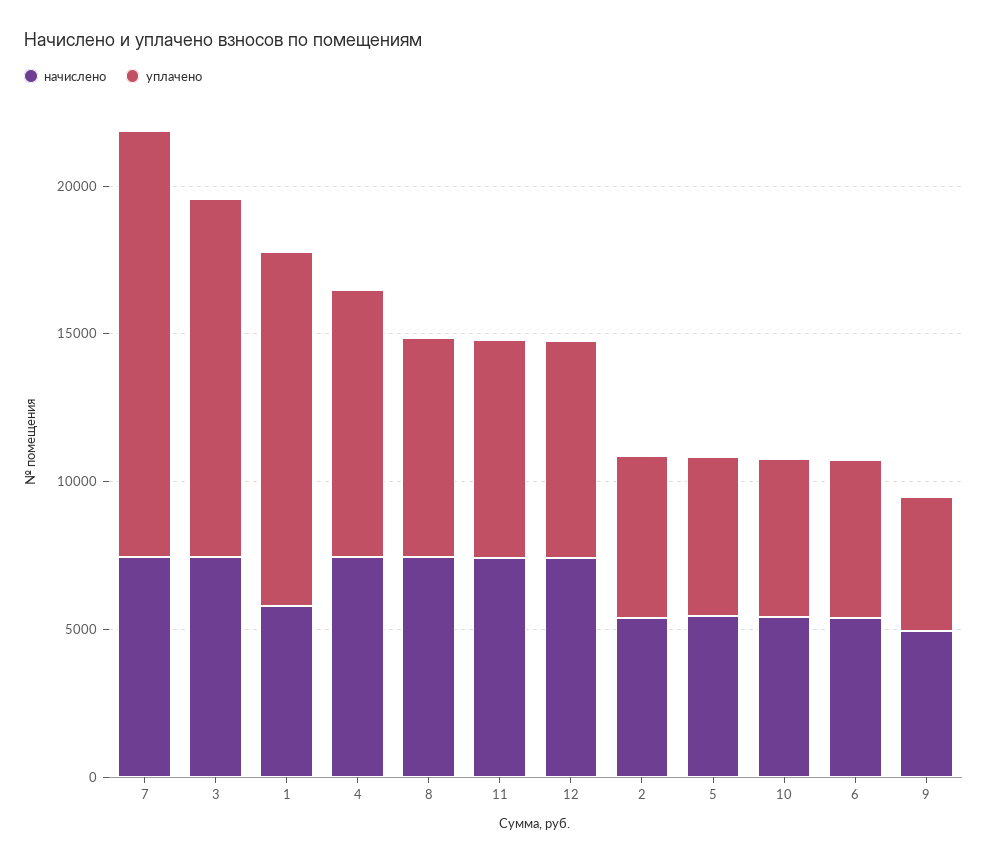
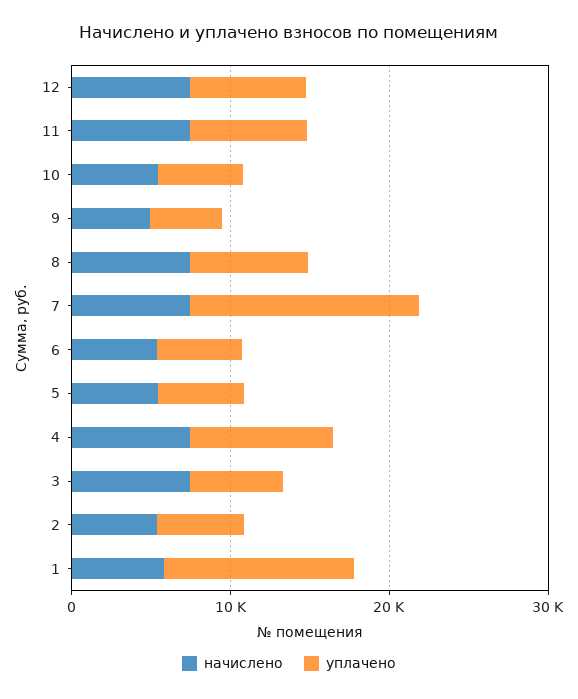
уплачено, 3: 12000 -> 6000

